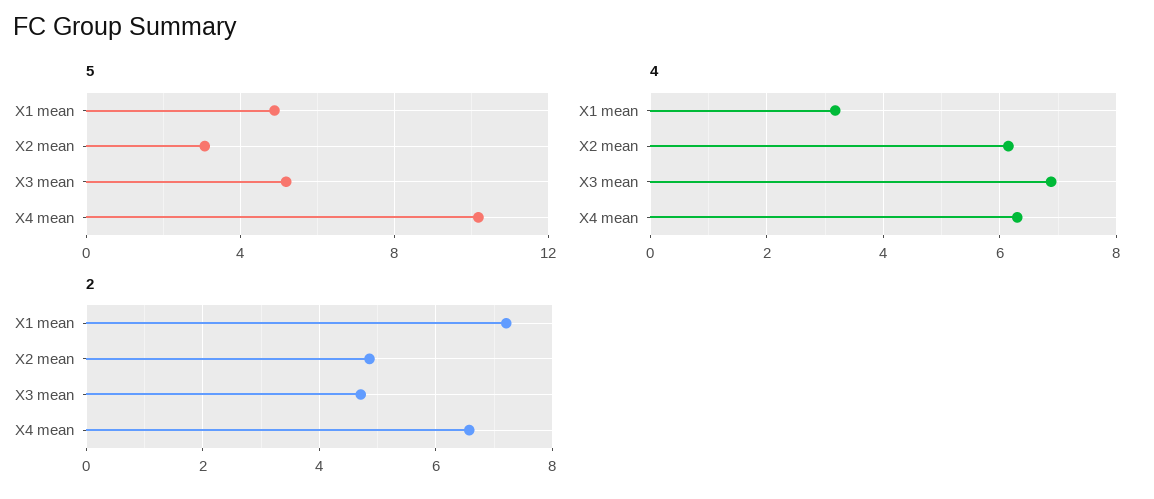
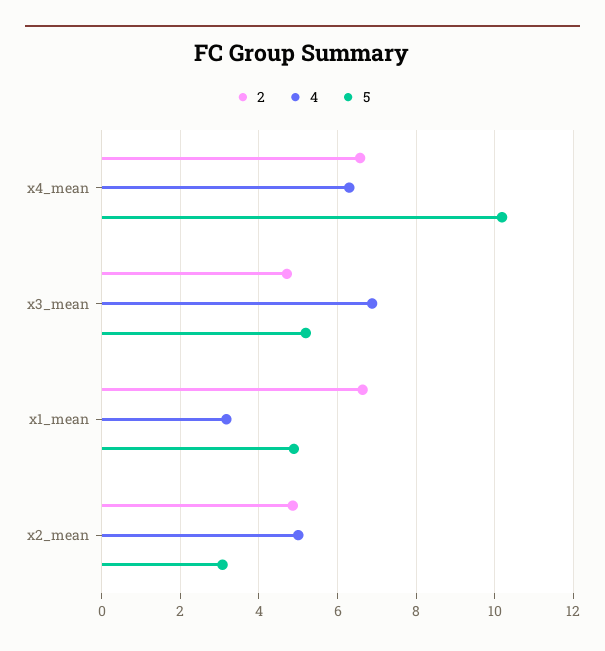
4, X2 mean: 6.2 -> 5
2, X1 mean: 7.2 -> 6.6

